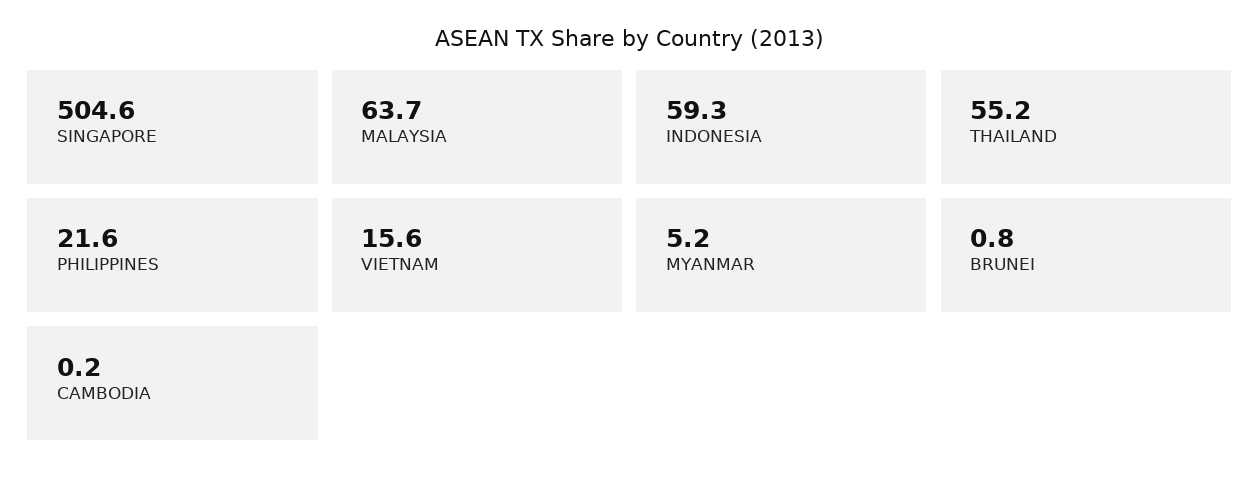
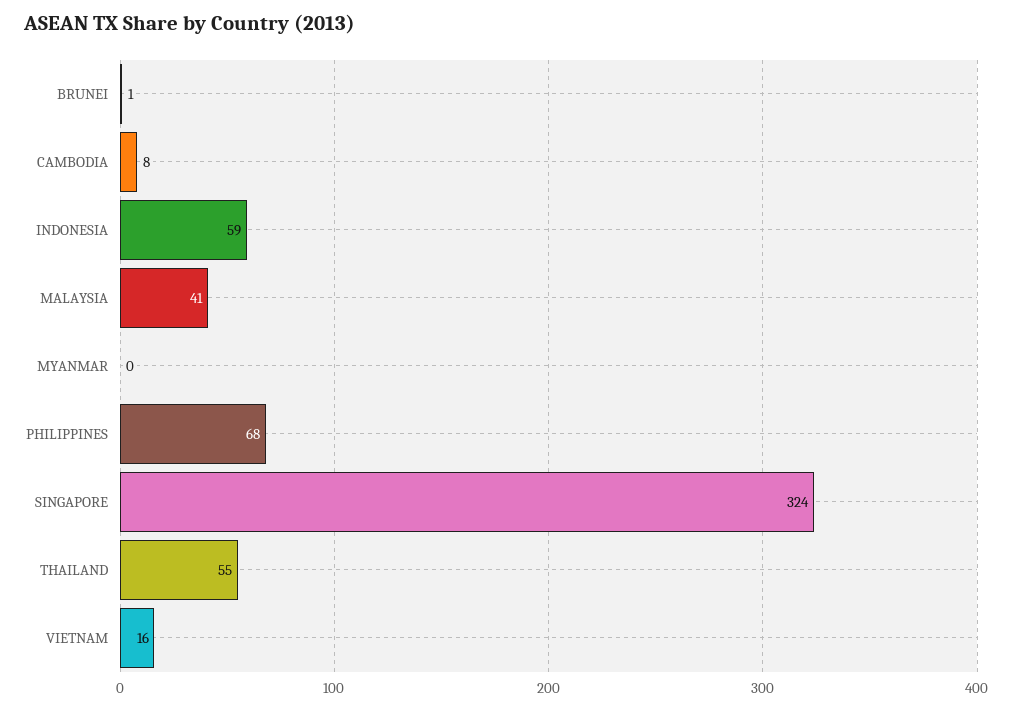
SINGAPORE: 504.6 -> 324
MALAYSIA: 63.7 -> 41
PHILIPPINES: 21.6 -> 68
MYANMAR: 5.2 -> 0
CAMBODIA: 0.2 -> 8

